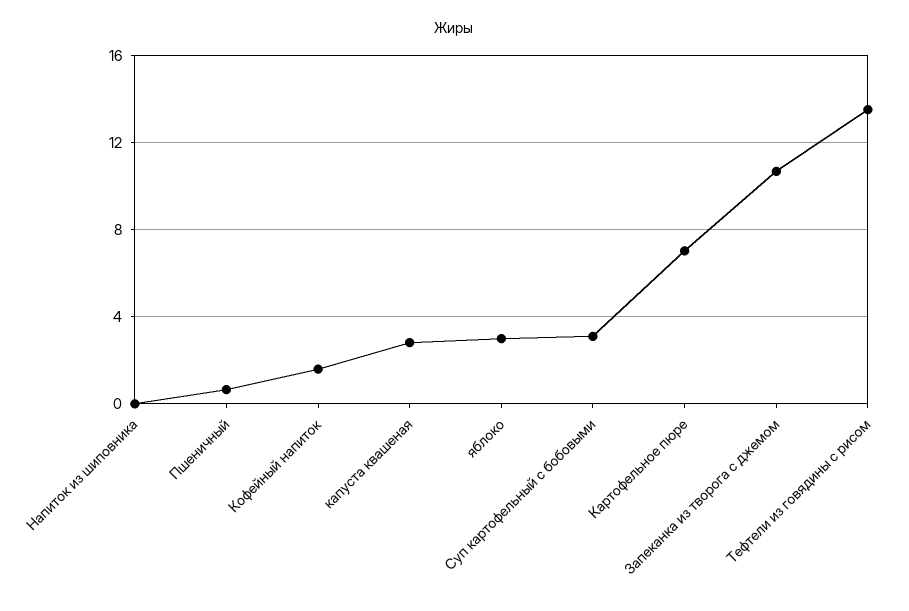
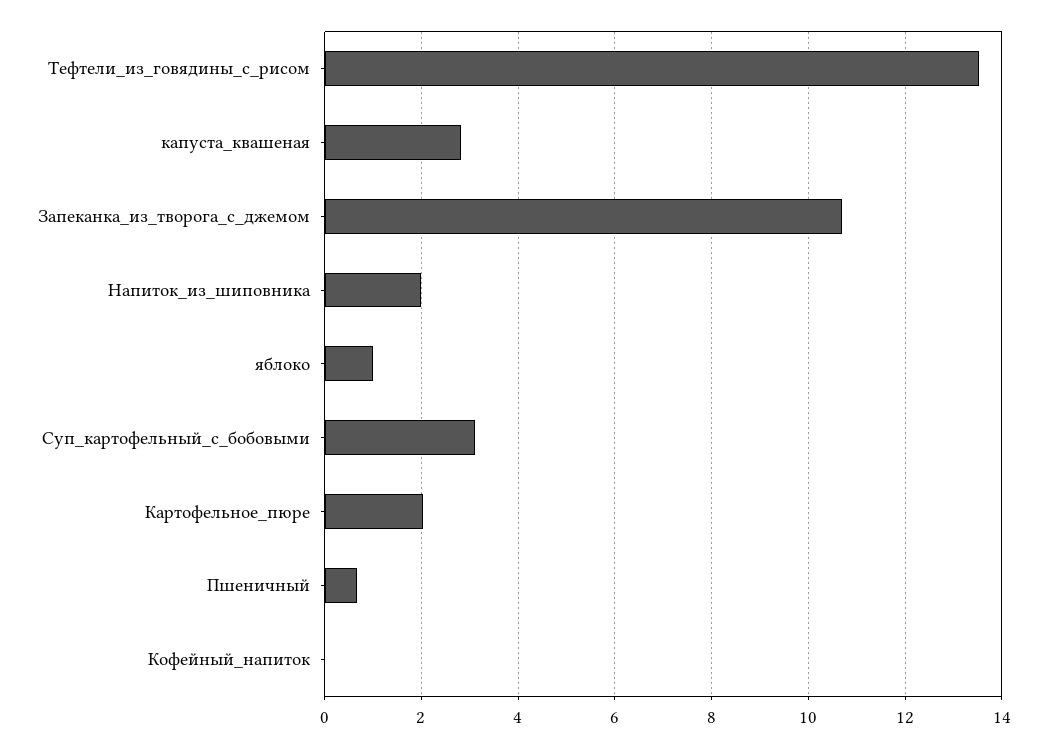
Напиток из шиповника: 0 -> 2
Кофейный напиток: 1.5 -> 0
яблоко: 3 -> 1
Картофельное пюре: 7 -> 2

